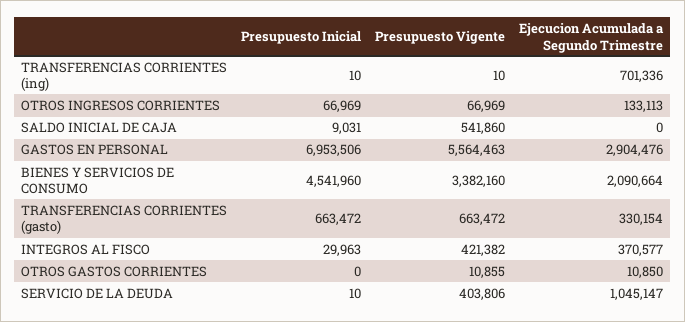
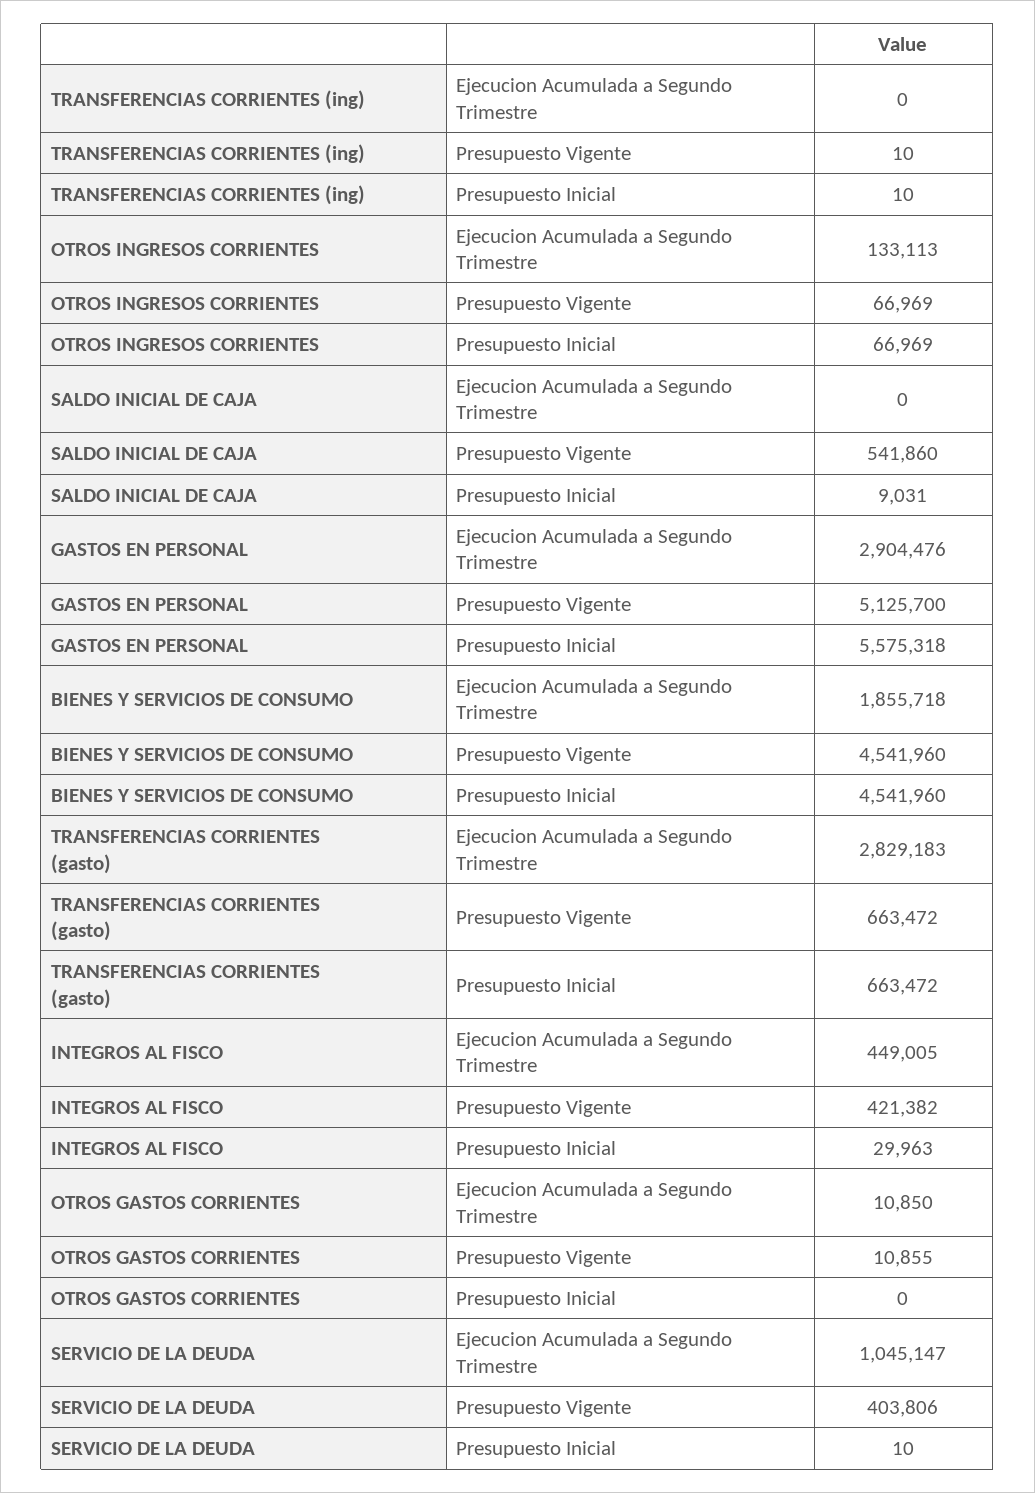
Ejecucion Acumulada a Segundo Trimestre, TRANSFERENCIAS CORRIENTES (ing): 701336 -> 0
Presupuesto Inicial, GASTOS EN PERSONAL: 6953506 -> 5575318
Presupuesto Vigente, GASTOS EN PERSONAL: 5564463 -> 5125700
Presupuesto Vigente, BIENES Y SERVICIOS DE CONSUMO: 3382160 -> 4541960
Ejecucion Acumulada a Segundo Trimestre, BIENES Y SERVICIOS DE CONSUMO: 2090664 -> 1855718
Ejecucion Acumulada a Segundo Trimestre, TRANSFERENCIAS CORRIENTES (gasto): 330154 -> 2829183
Ejecucion Acumulada a Segundo Trimestre, INTEGROS AL FISCO: 370577 -> 449005

